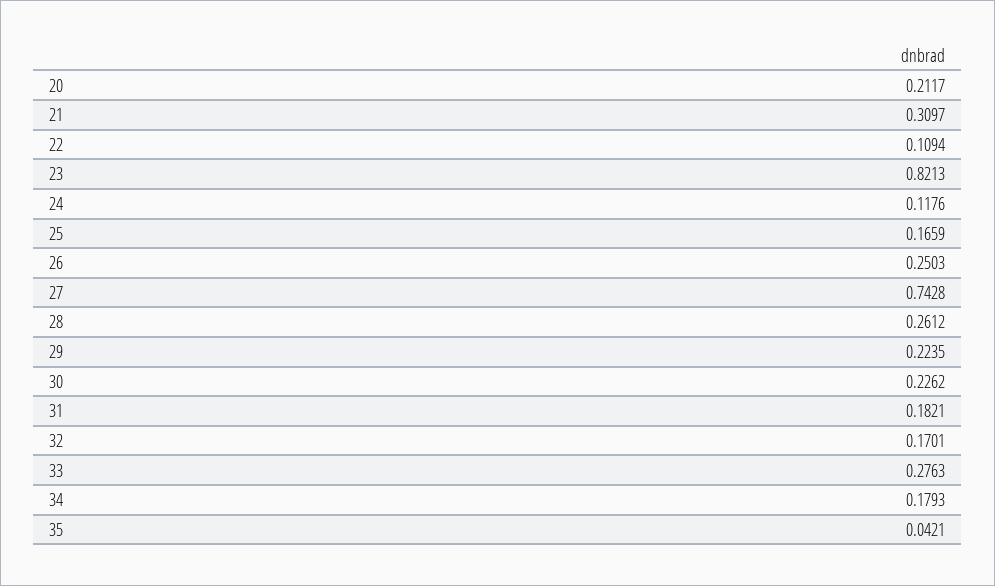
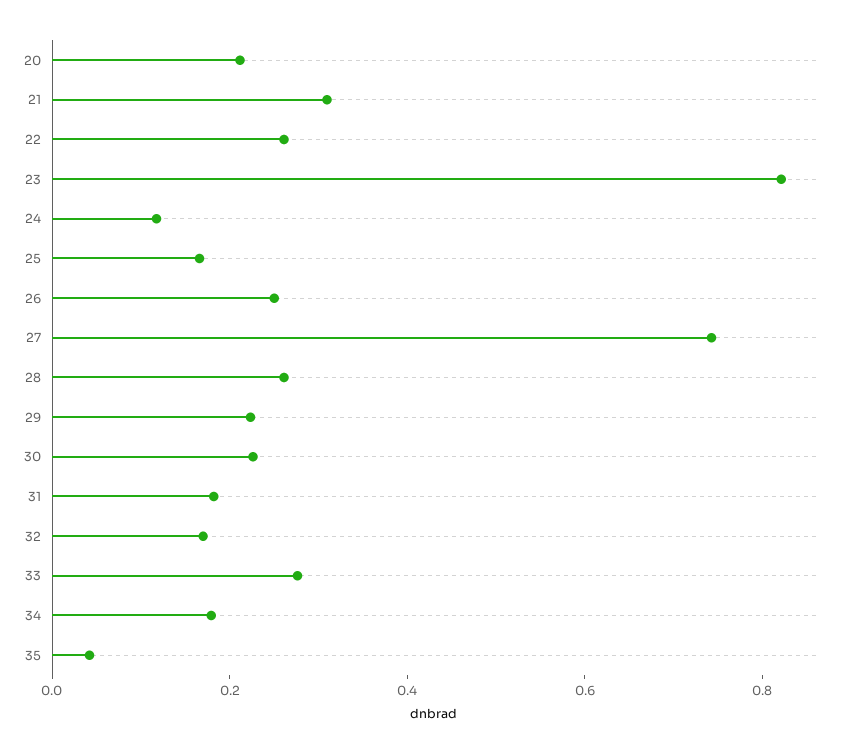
22: 0.1094 -> 0.25

